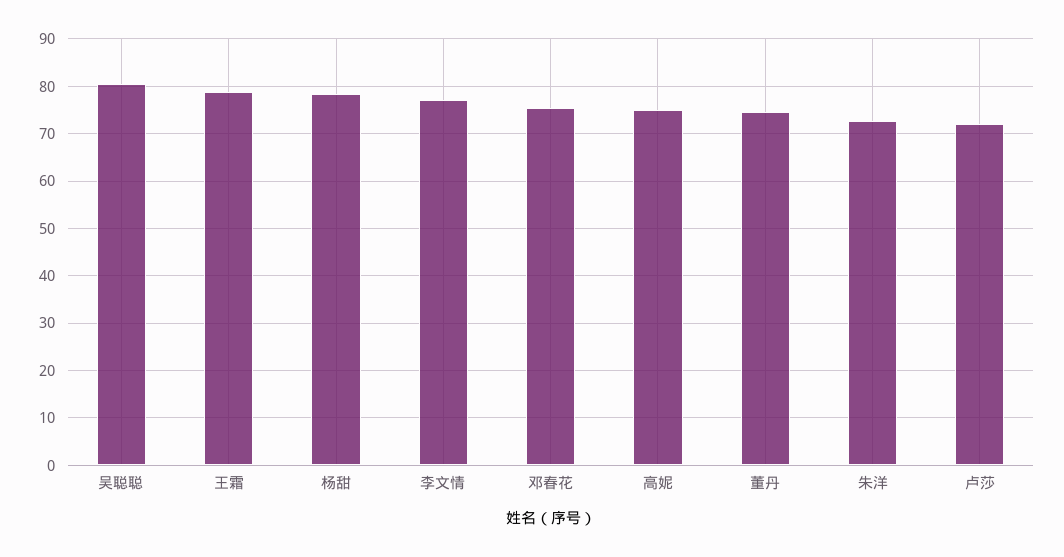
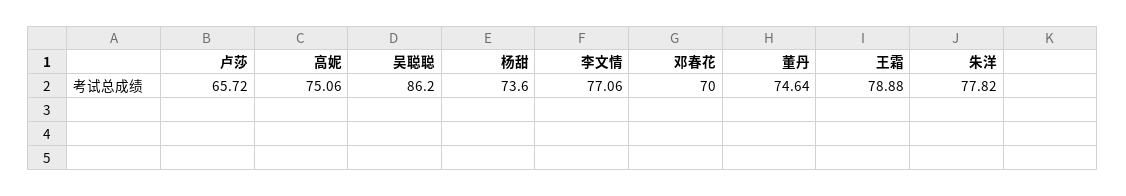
吴聪聪: 80 -> 86.2
杨甜: 78 -> 73.6
邓春花: 76 -> 70
朱洋: 72 -> 77.82
卢莎: 72 -> 65.72

